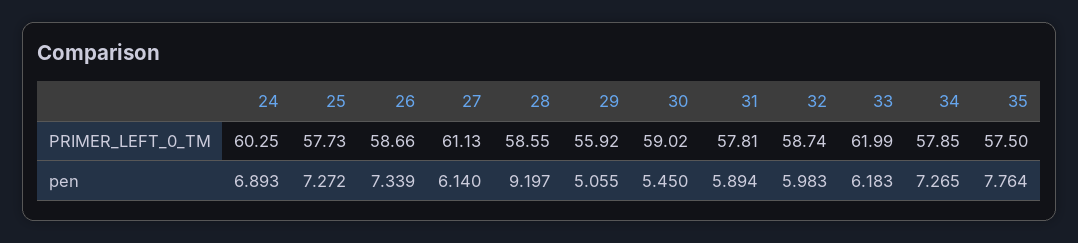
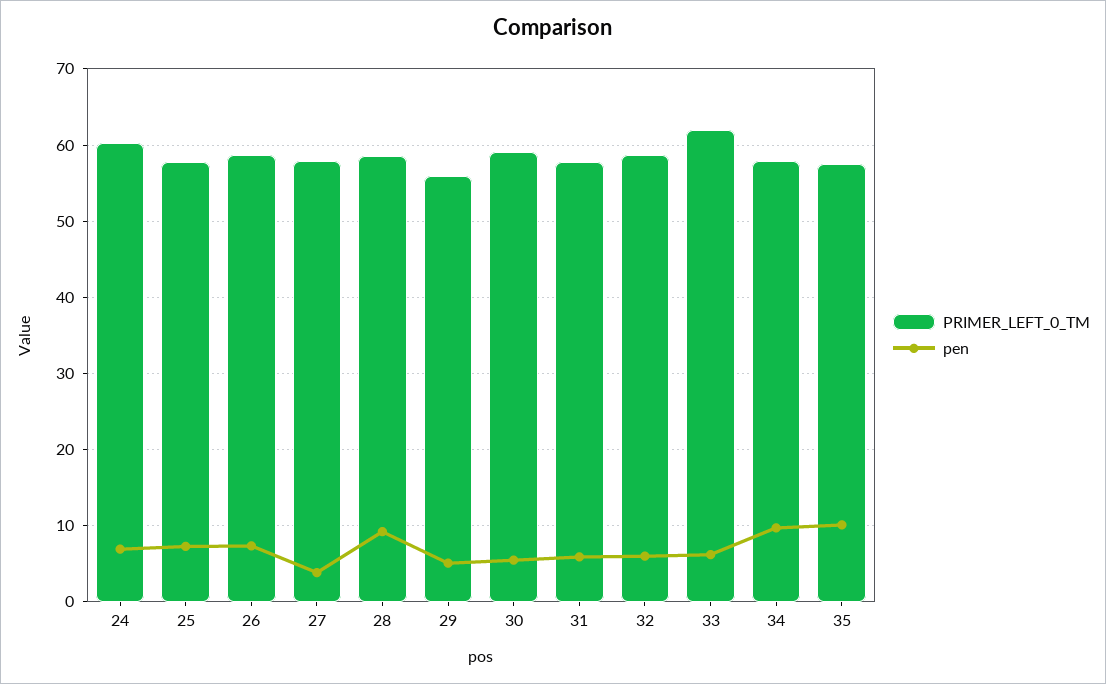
PRIMER_LEFT_0_TM, 27: 61.13 -> 58
pen, 27: 6.14 -> 4
pen, 34: 7.265 -> 10
pen, 35: 7.764 -> 10

